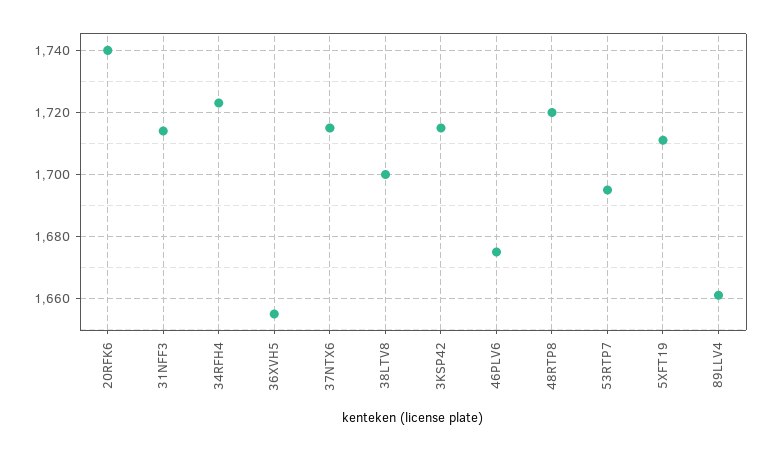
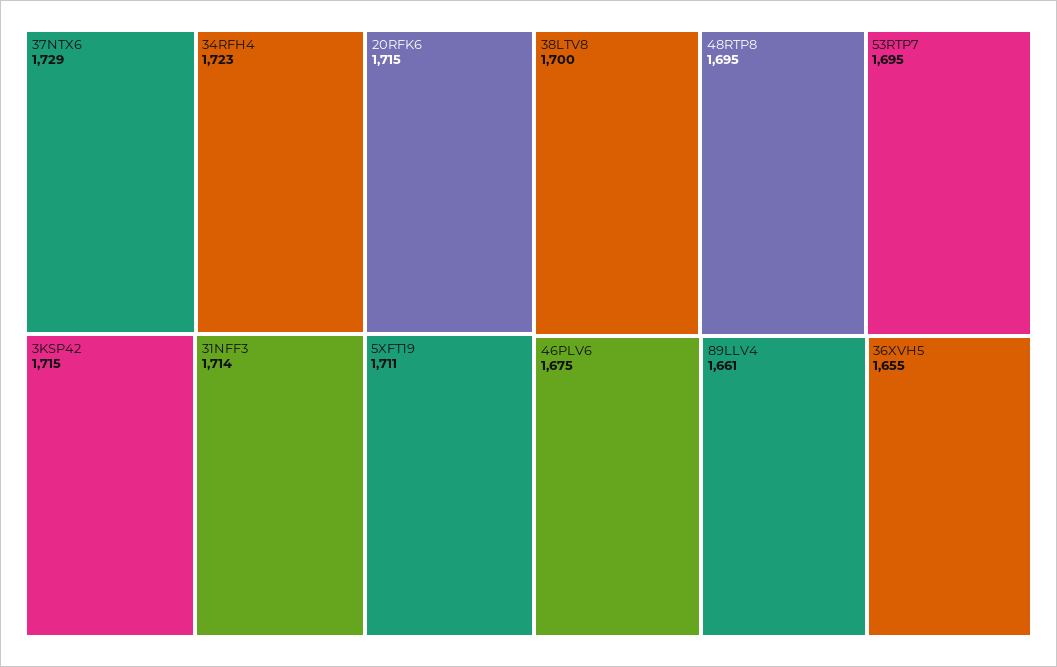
20RFK6: 1740 -> 1715
37NTX6: 1715 -> 1729
48RTP8: 1720 -> 1695

